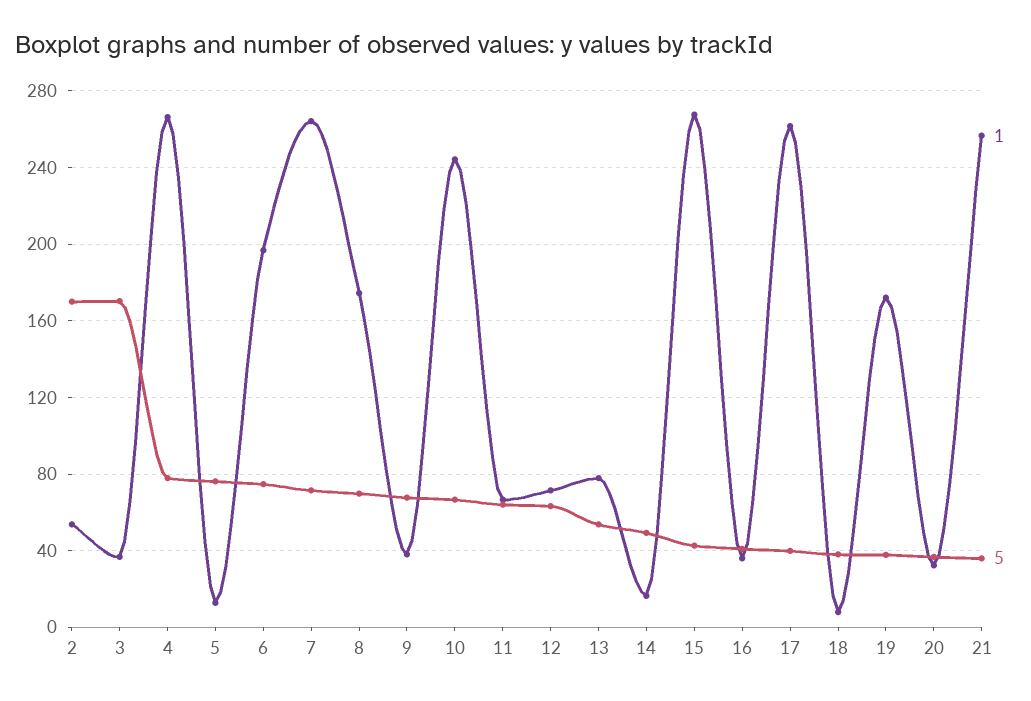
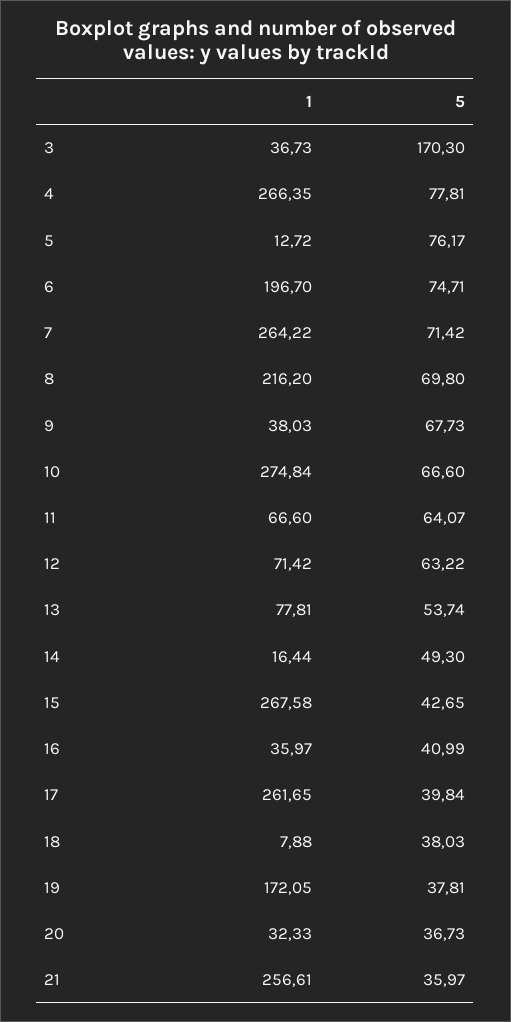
1, 2: 55 -> none
5, 2: 170 -> none
1, 8: 175 -> 216.2
1, 10: 245 -> 274.84

